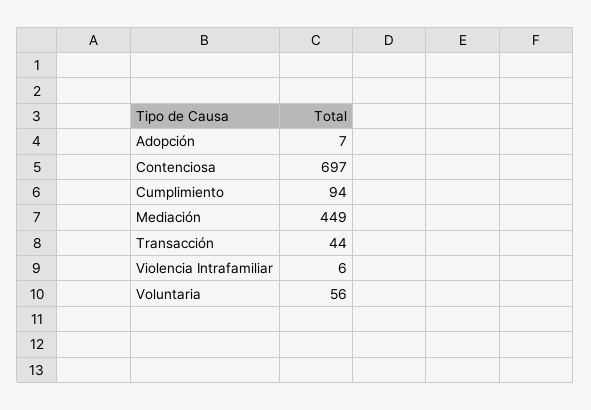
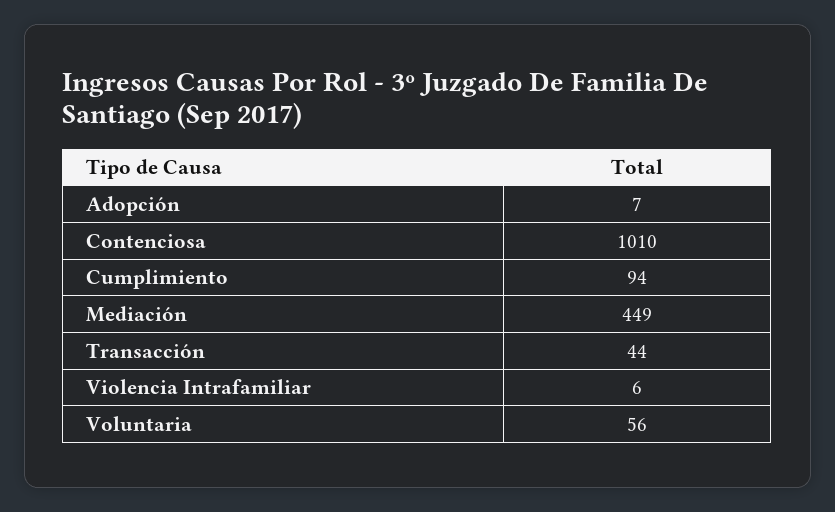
Contenciosa: 697 -> 1010

